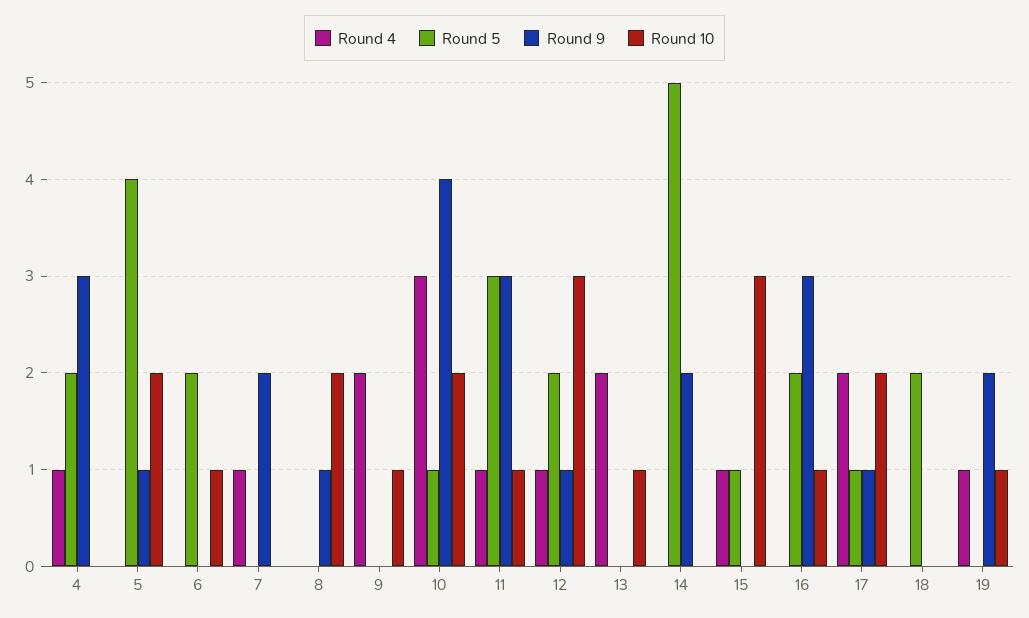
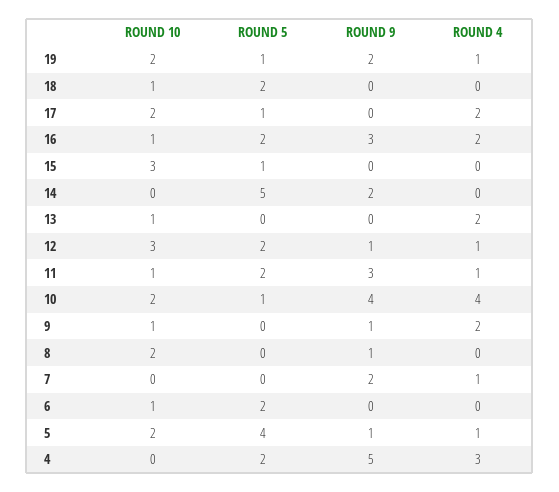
Round 4, 4: 1 -> 3
Round 9, 4: 3 -> 5
Round 4, 5: 0 -> 1
Round 9, 9: 0 -> 1
Round 4, 10: 3 -> 4
Round 5, 11: 3 -> 2
Round 4, 15: 1 -> 0
Round 4, 16: 0 -> 2
Round 9, 17: 1 -> 0
Round 10, 18: 0 -> 1
Round 5, 19: 0 -> 1
Round 10, 19: 1 -> 2

